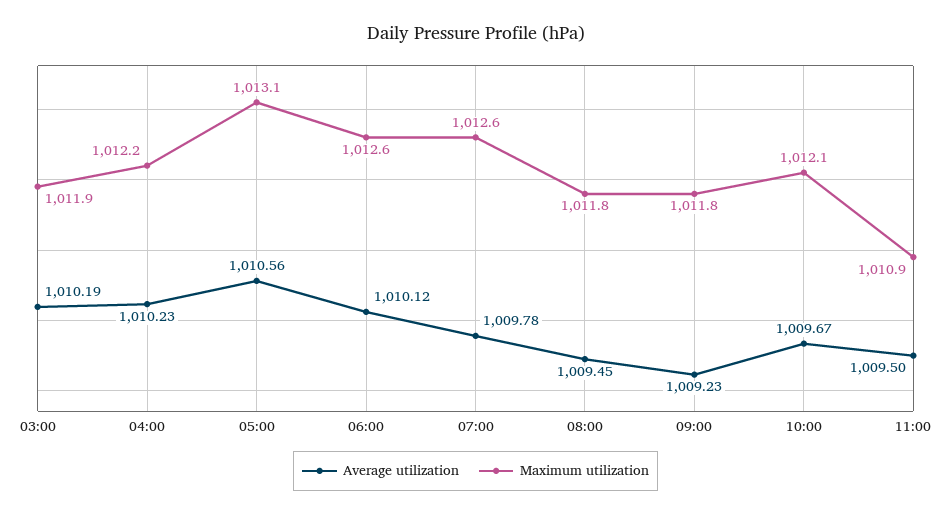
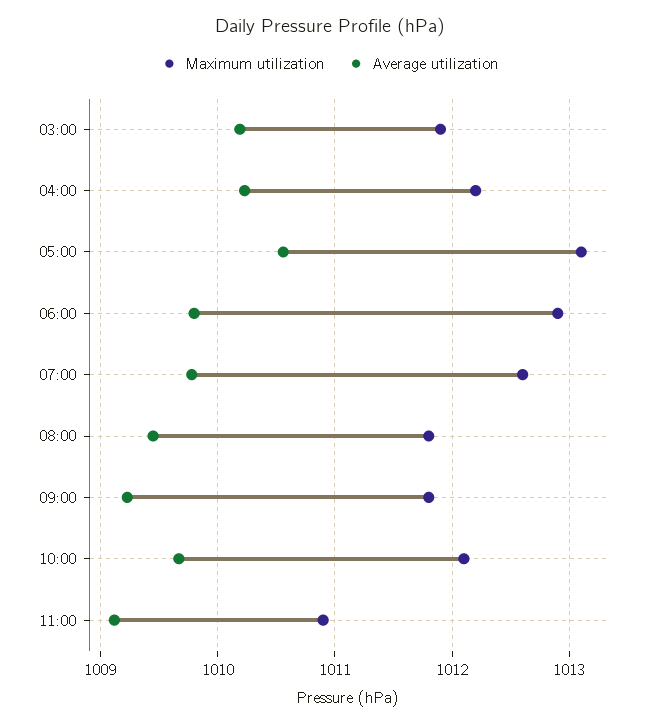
Average utilization, 06:00: 1010.12 -> 1009.8
Maximum utilization, 06:00: 1012.6 -> 1012.9
Average utilization, 11:00: 1009.5 -> 1009.1

